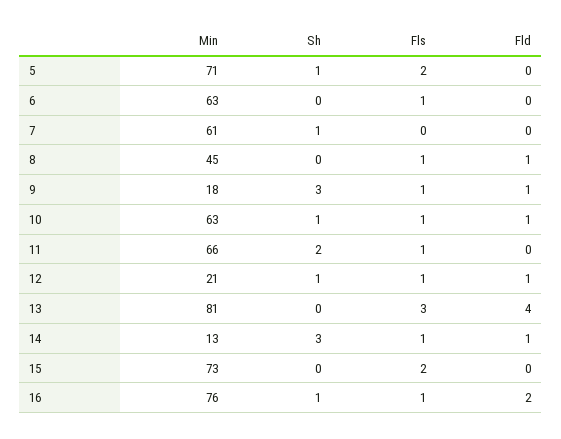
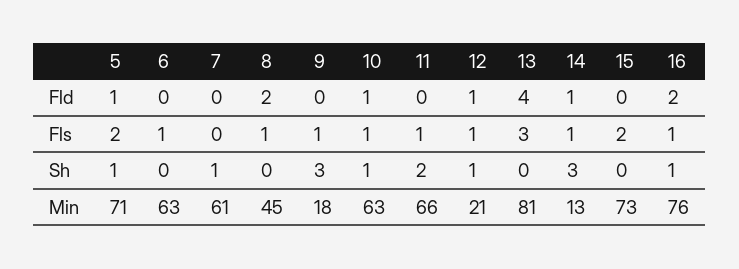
Fld, 5: 0 -> 1
Fld, 8: 1 -> 2
Fld, 9: 1 -> 0

